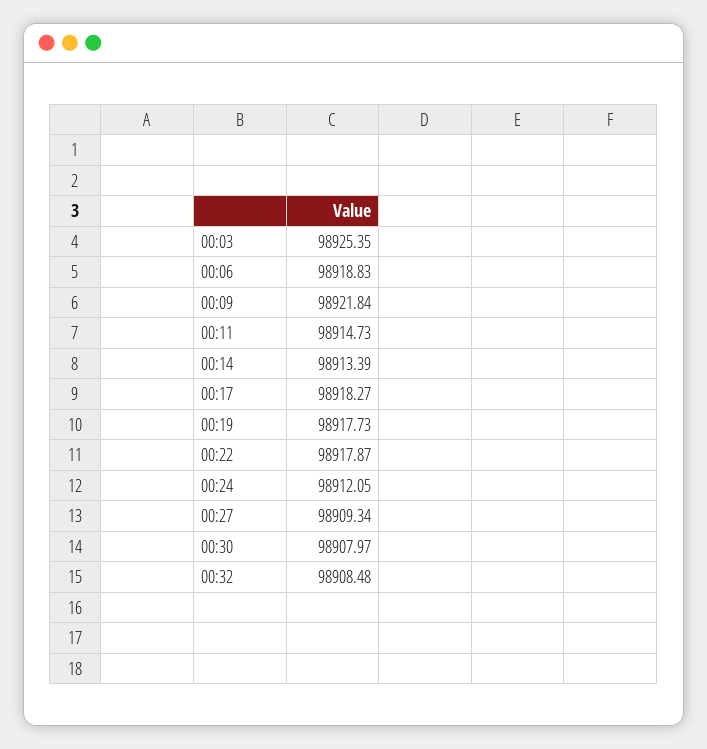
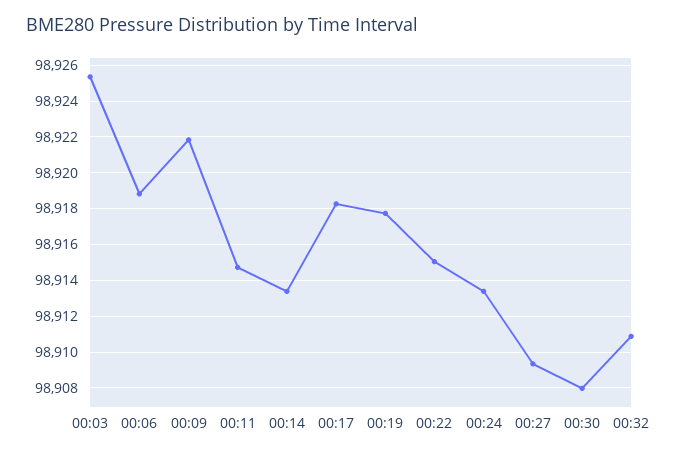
00:22: 98917.87 -> 98915
00:24: 98912.05 -> 98913.5
00:32: 98908.48 -> 98911

